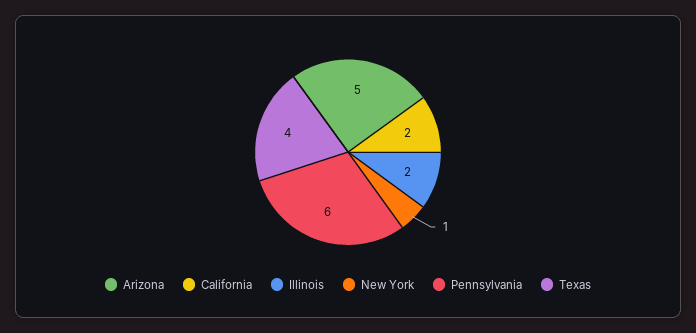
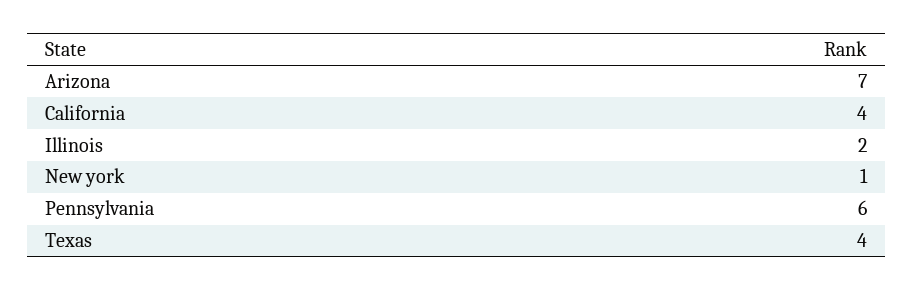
Arizona: 5 -> 7
California: 2 -> 4

